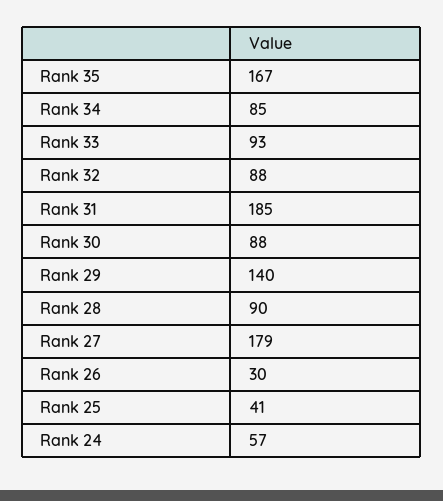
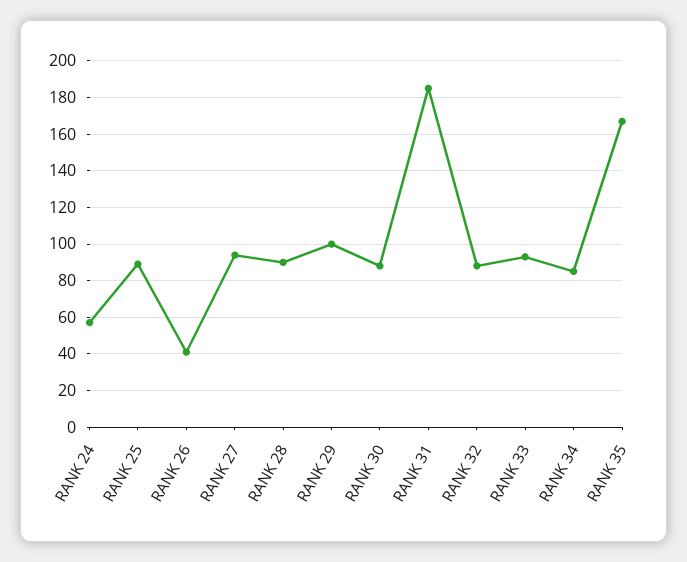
Rank 29: 140 -> 100
Rank 27: 179 -> 95
Rank 26: 30 -> 40
Rank 25: 41 -> 90

